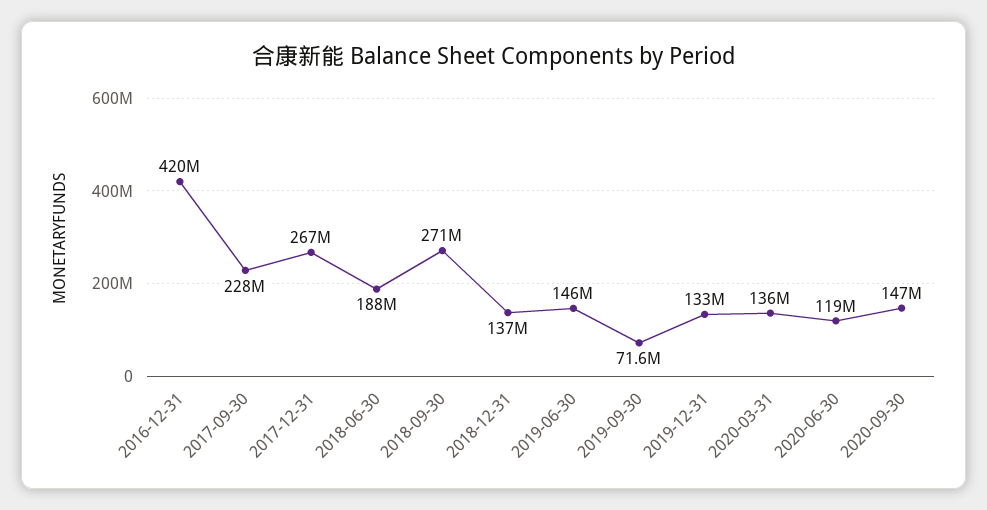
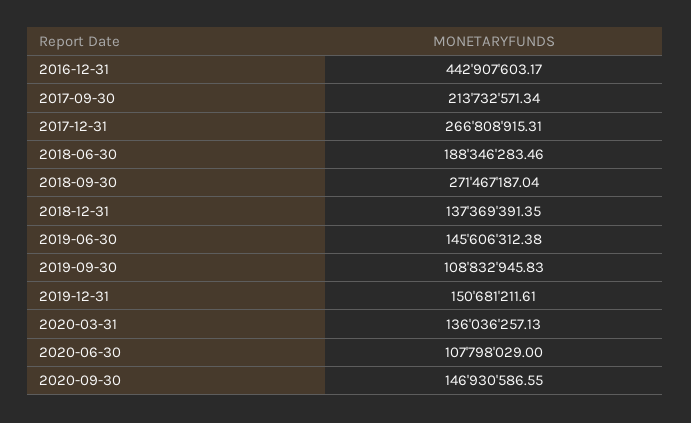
2016-12-31: 420000000 -> 442907603.17
2017-09-30: 228000000 -> 213732571.34
2019-09-30: 71600000 -> 108832945.83
2019-12-31: 133000000 -> 150681211.61
2020-06-30: 119000000 -> 107798029

